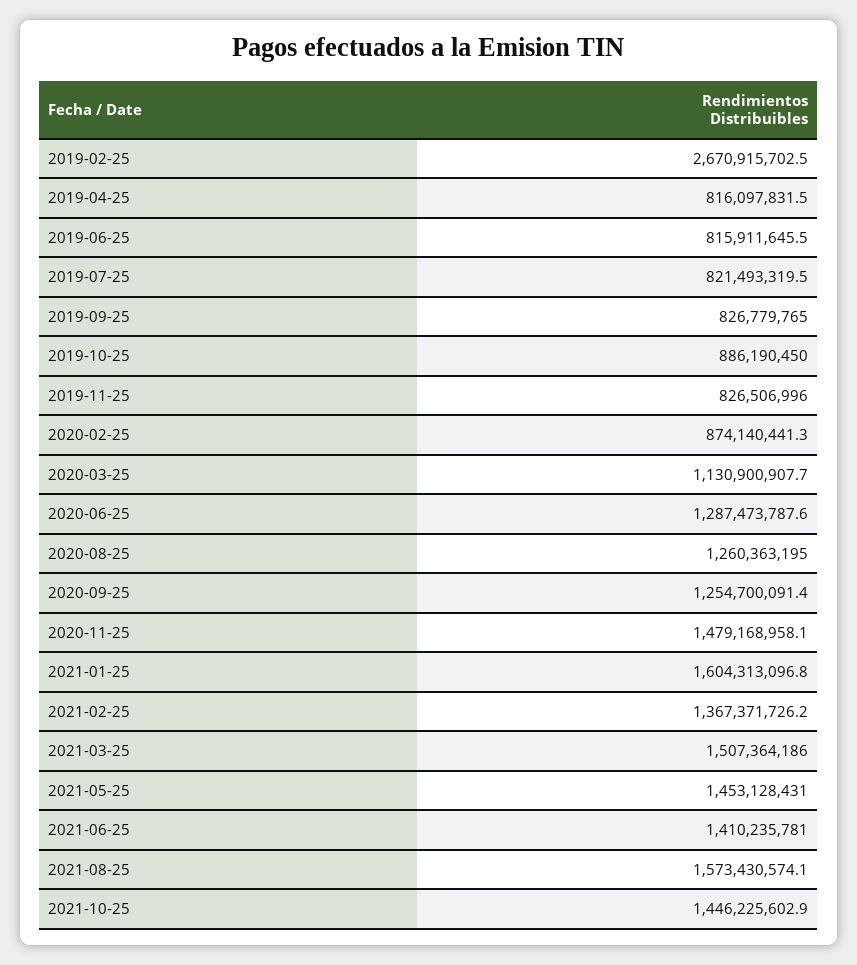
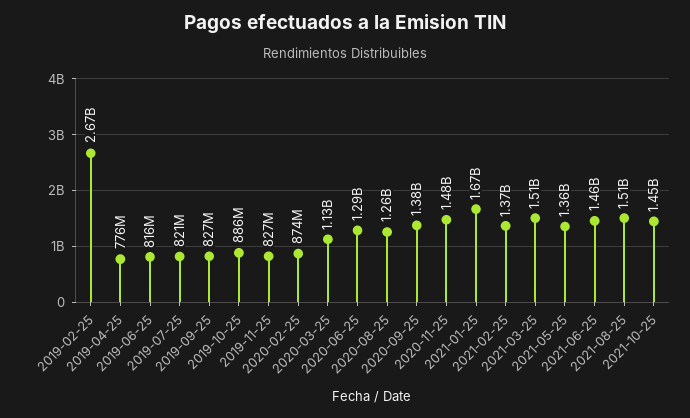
2019-04-25: 816097831.5 -> 776000000
2020-09-25: 1254700091.4 -> 1380000000
2021-01-25: 1604313096.8 -> 1670000000
2021-05-25: 1453128431 -> 1360000000
2021-06-25: 1410235781 -> 1460000000
2021-08-25: 1573430574.1 -> 1510000000

